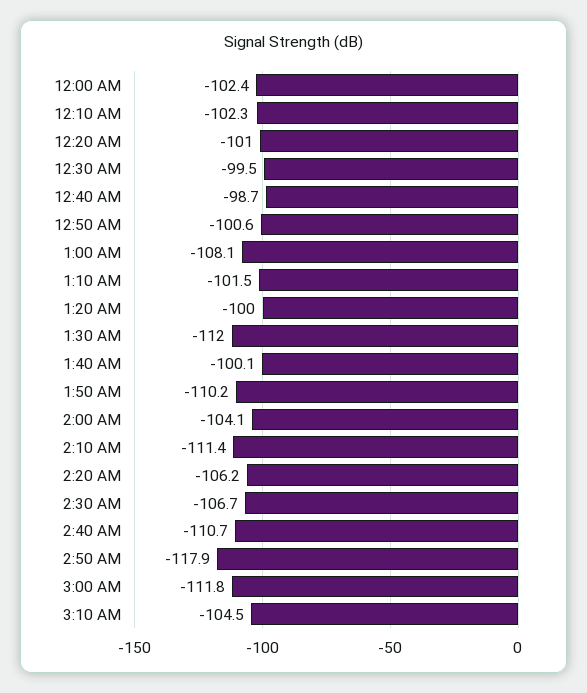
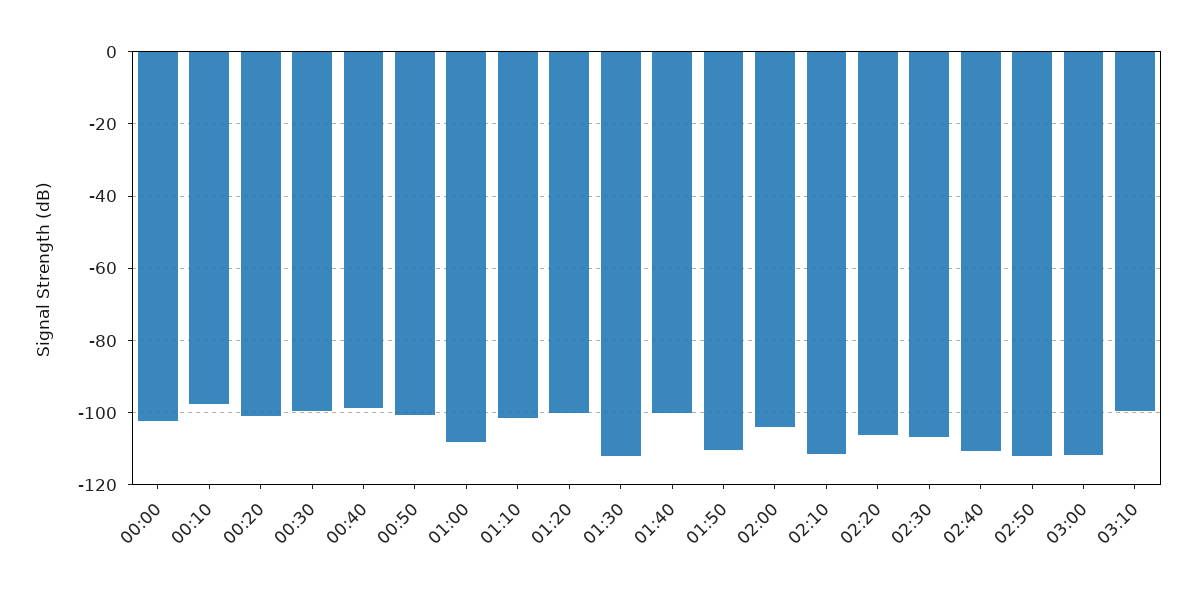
12:10 AM: -102.3 -> -98
2:50 AM: -117.9 -> -112
3:10 AM: -104.5 -> -100

